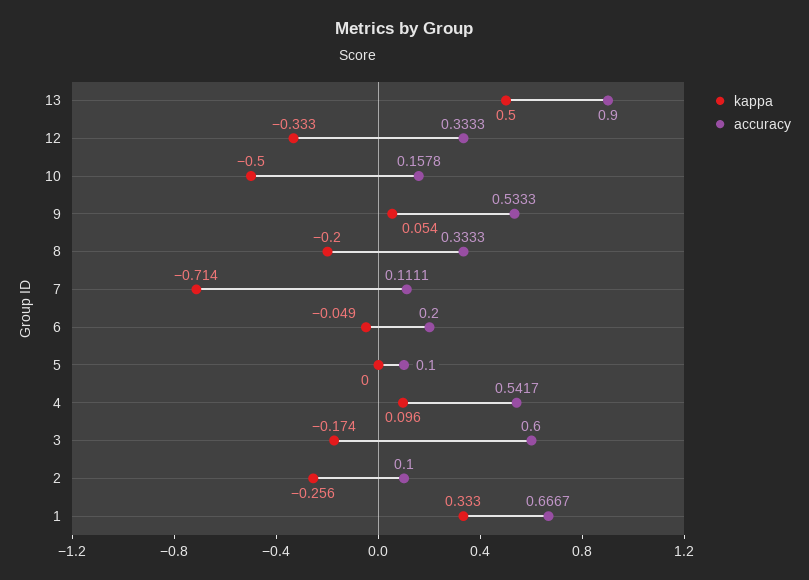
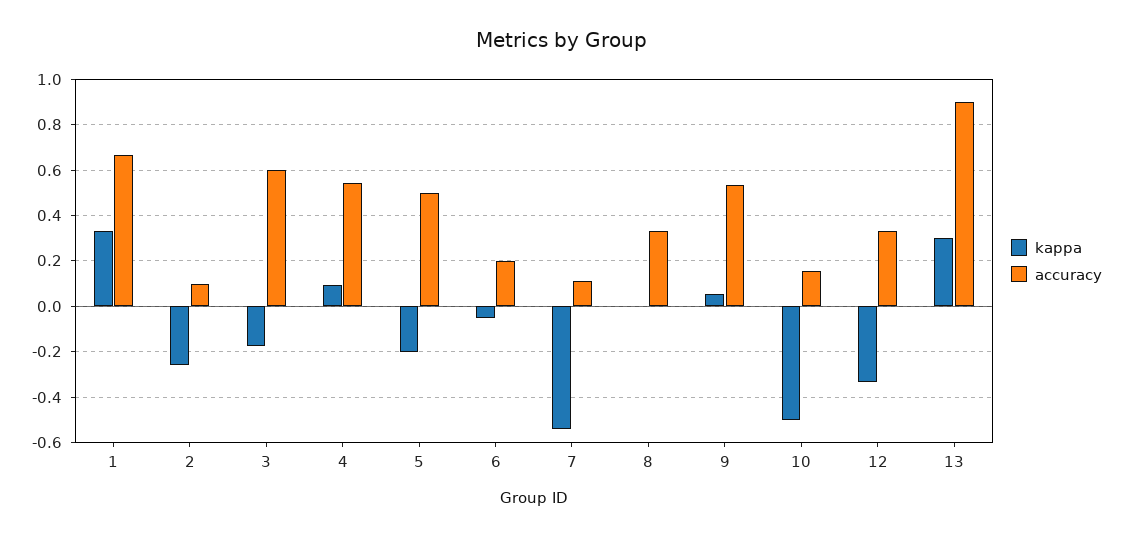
kappa, 13: 0.5 -> 0.3
kappa, 8: -0.2 -> 0
kappa, 7: -0.714 -> -0.55
kappa, 5: 0 -> -0.2
accuracy, 5: 0.1 -> 0.5

